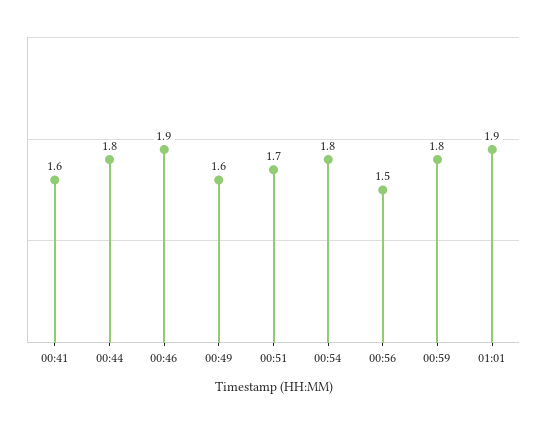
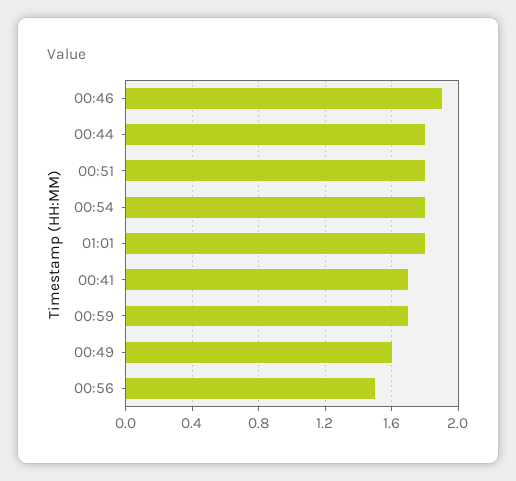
00:41: 1.6 -> 1.7
00:51: 1.7 -> 1.8
00:59: 1.8 -> 1.7
01:01: 1.9 -> 1.8

